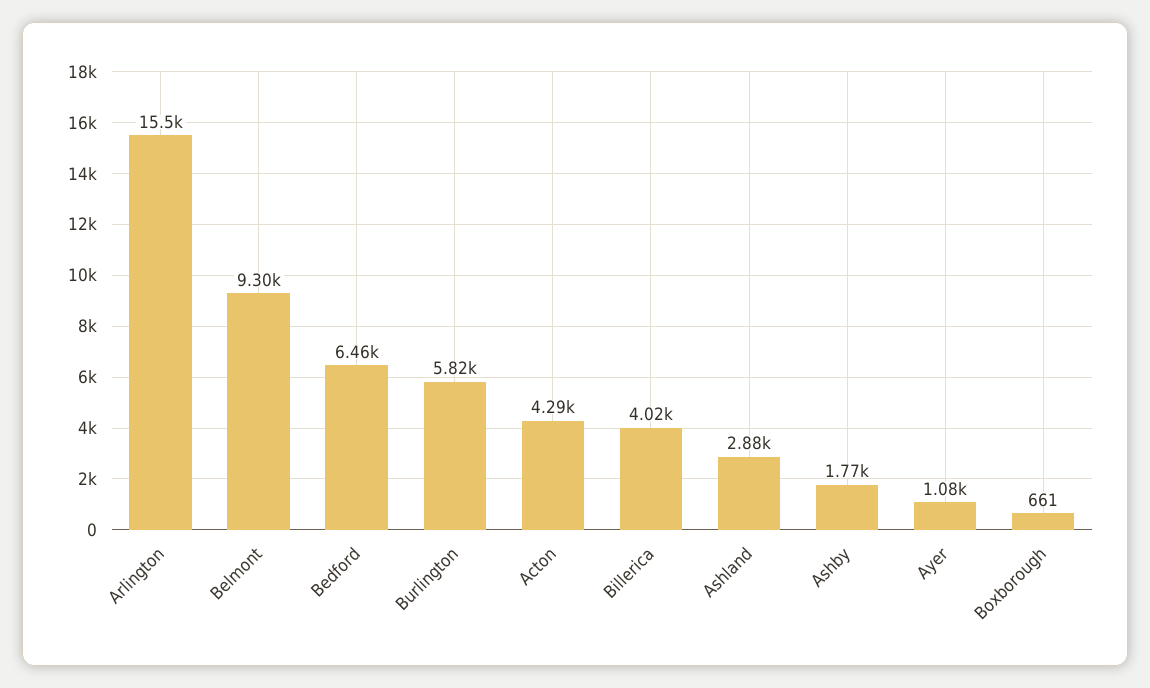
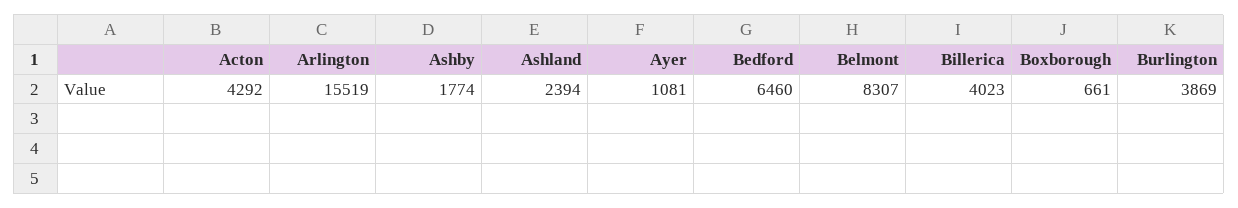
Belmont: 9300 -> 8307
Burlington: 5820 -> 3869
Ashland: 2880 -> 2394

